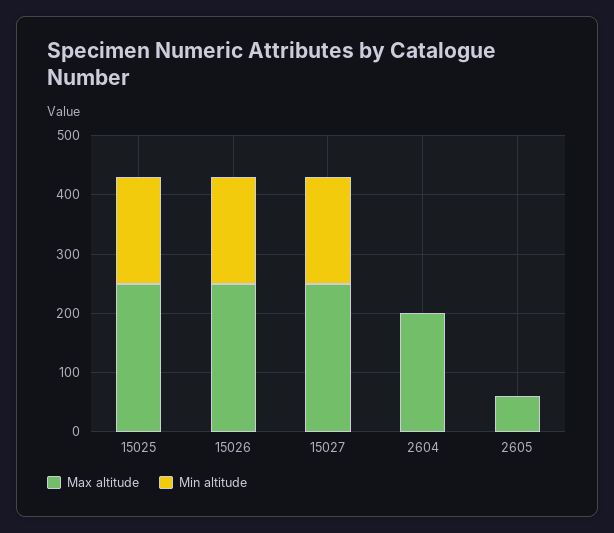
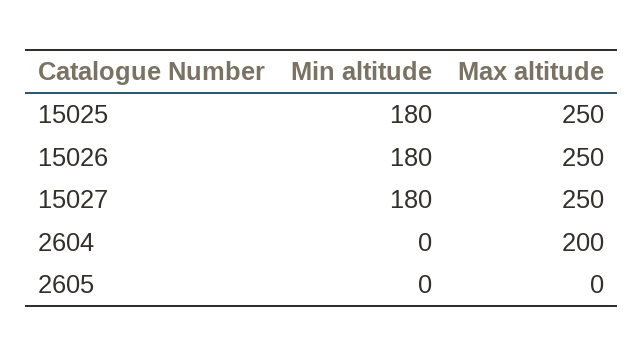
Max altitude, 2605: 60 -> 0

